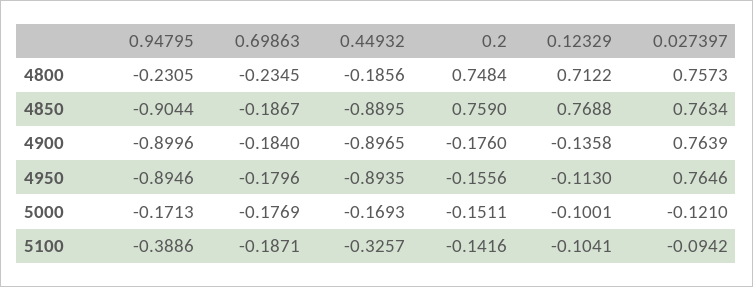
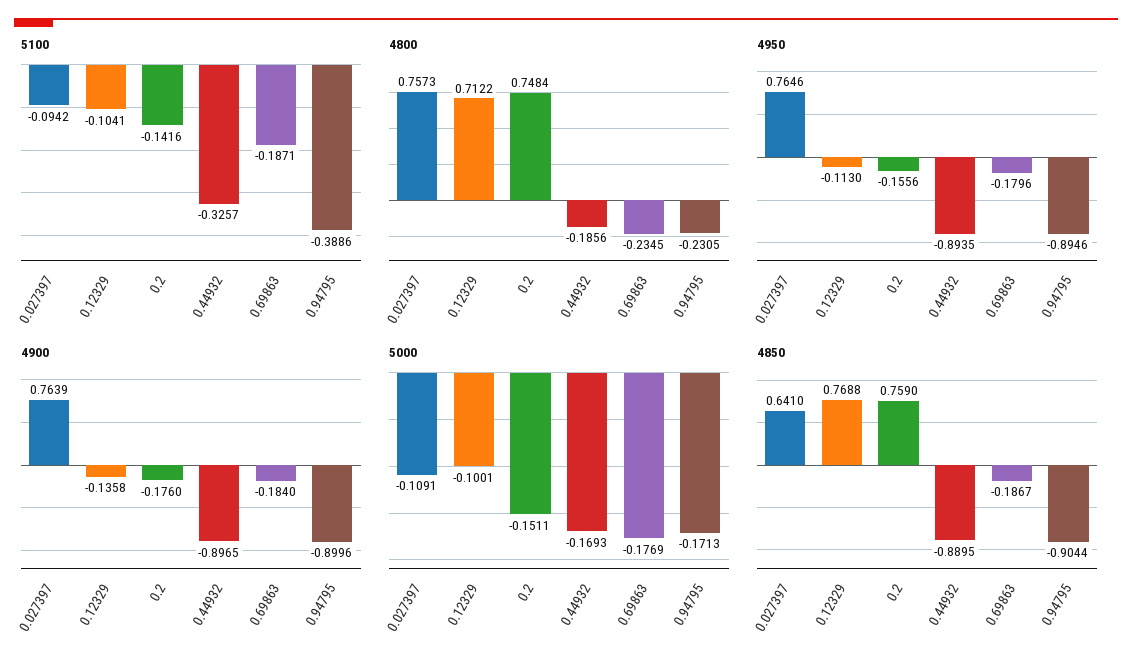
4850, 0.027397: 0.7634 -> 0.641
5000, 0.027397: -0.121 -> -0.1091

